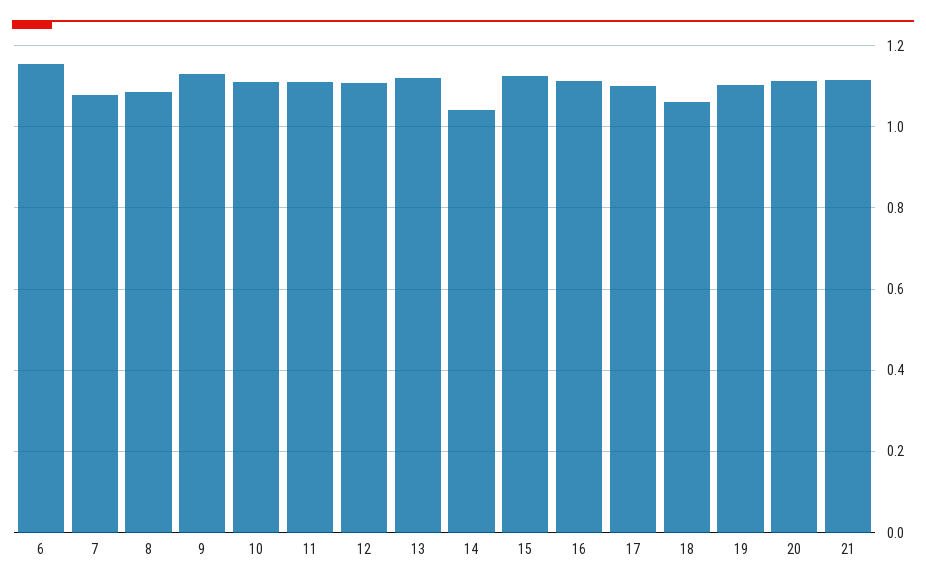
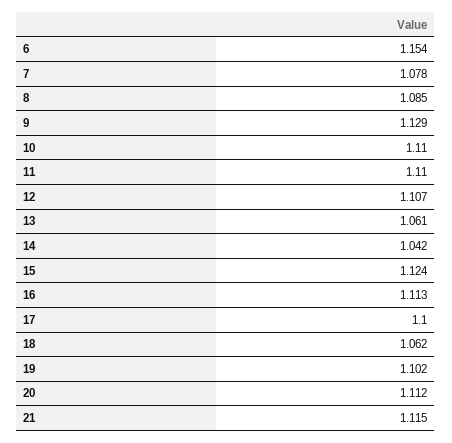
13: 1.12 -> 1.061

